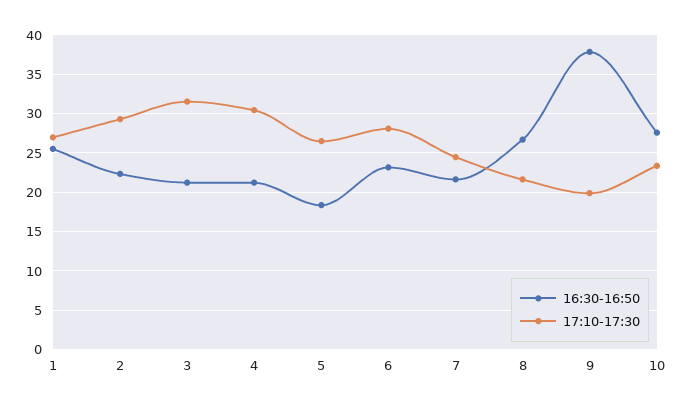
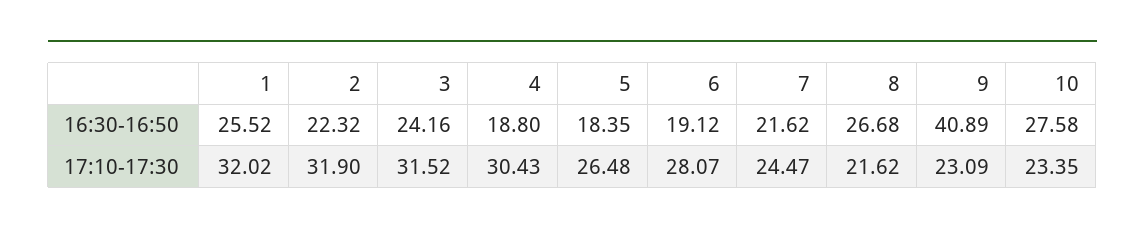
17:10-17:30, 1: 27 -> 32.02
17:10-17:30, 2: 29 -> 31.9
16:30-16:50, 3: 21 -> 24.16
16:30-16:50, 4: 21 -> 18.8
16:30-16:50, 6: 23 -> 19.12
16:30-16:50, 9: 38 -> 40.89
17:10-17:30, 9: 20 -> 23.09

